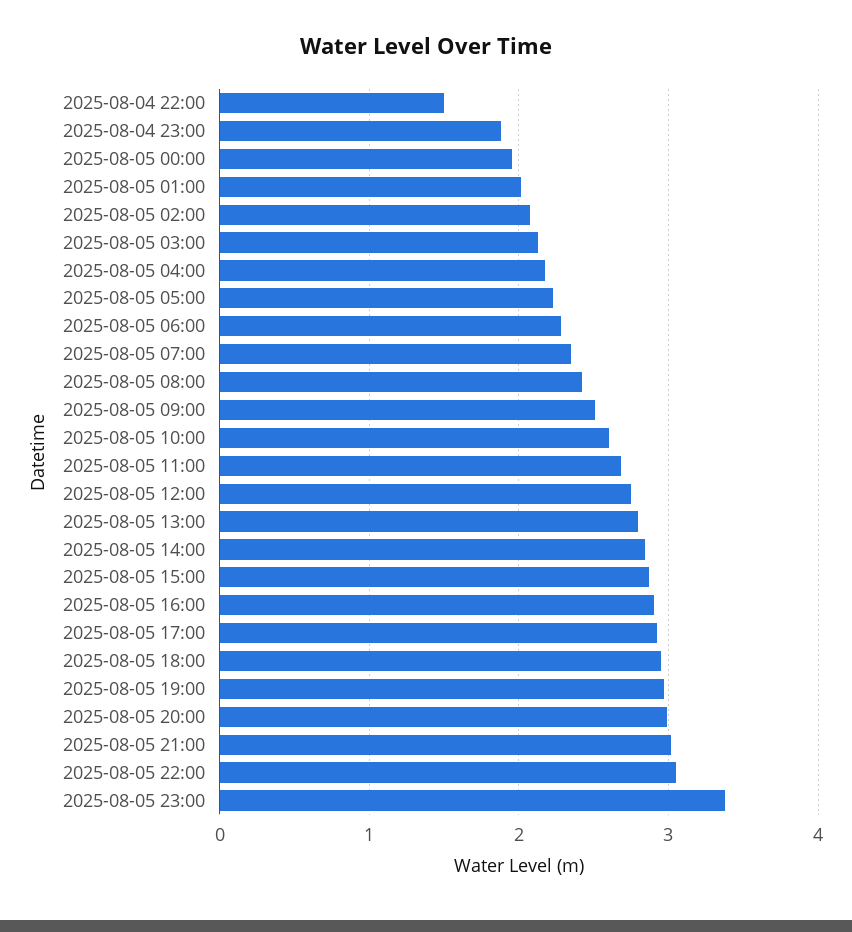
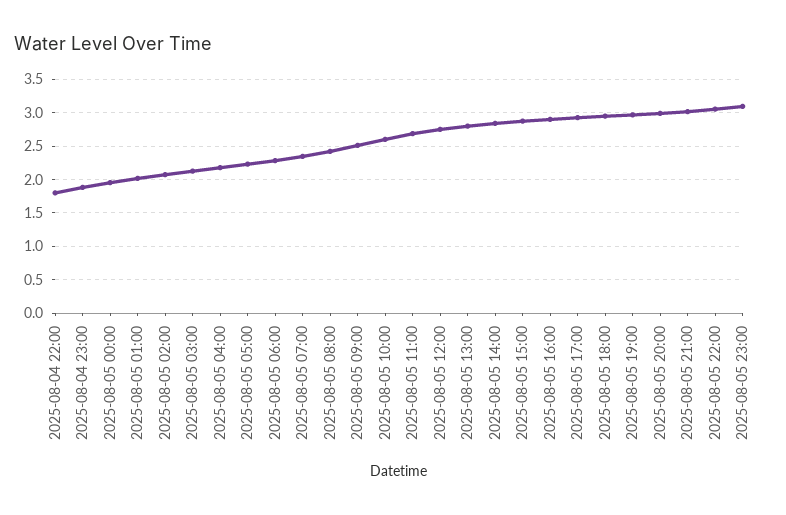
2025-08-04 22:00: 1.5 -> 1.8
2025-08-05 23:00: 3.4 -> 3.1

